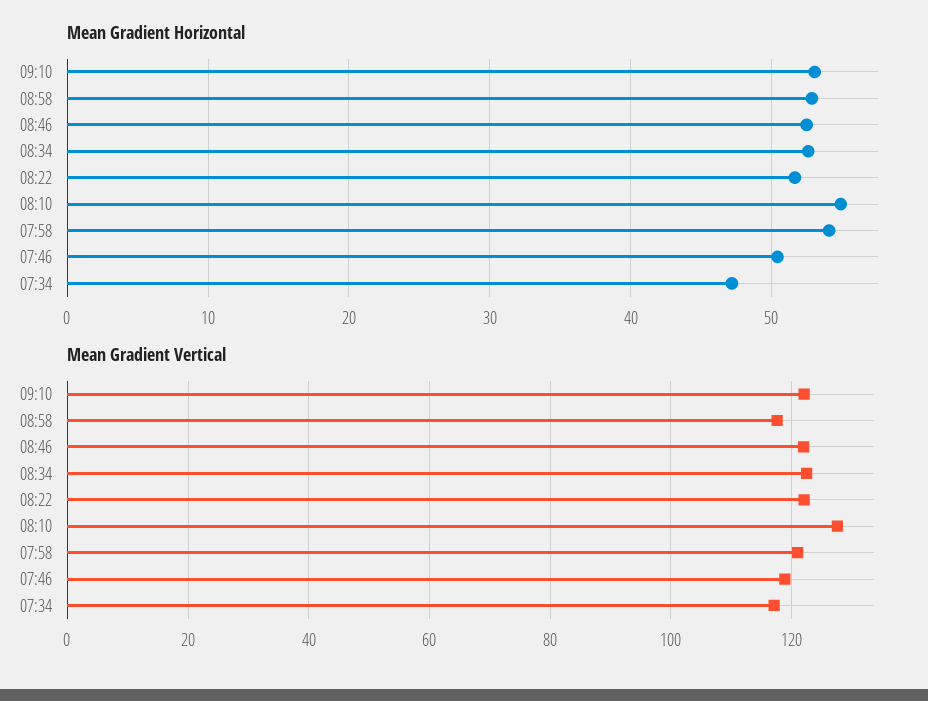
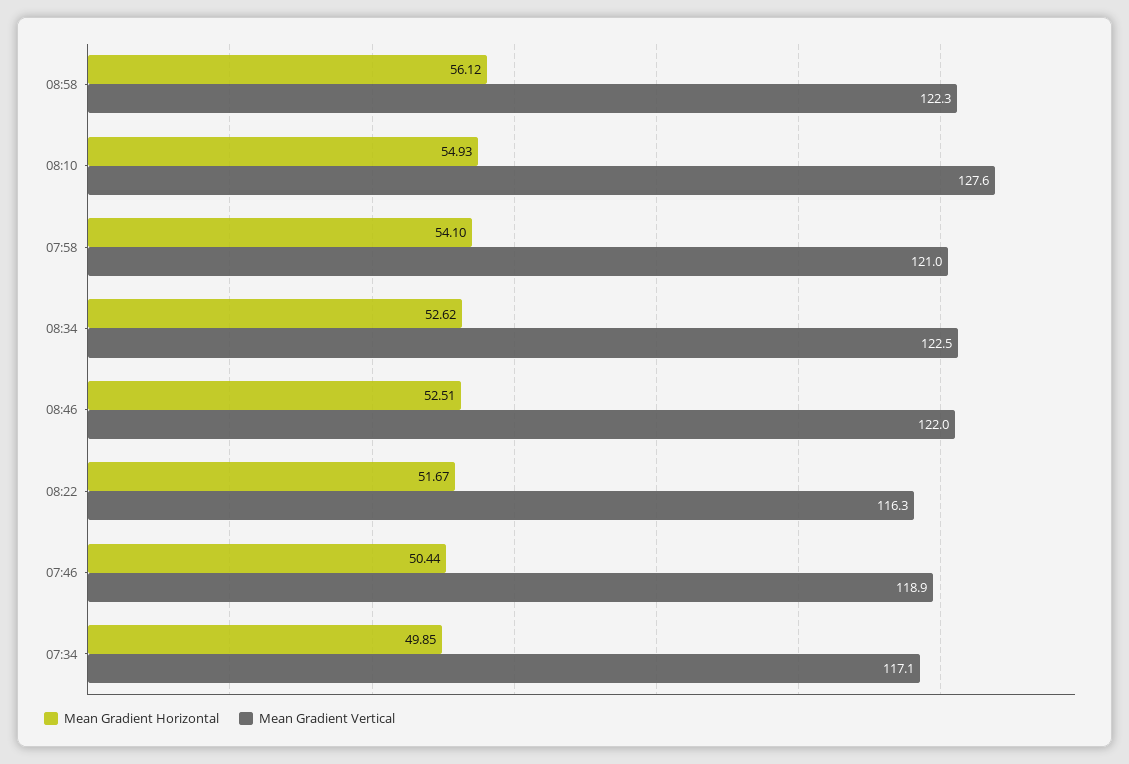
Mean Gradient Horizontal, 09:10: 53 -> none
Mean Gradient Horizontal, 08:58: 53 -> 56.12
Mean Gradient Horizontal, 07:34: 47 -> 49.85
Mean Gradient Vertical, 09:10: 122 -> none
Mean Gradient Vertical, 08:58: 118 -> 122.3
Mean Gradient Vertical, 08:22: 122 -> 116.3

